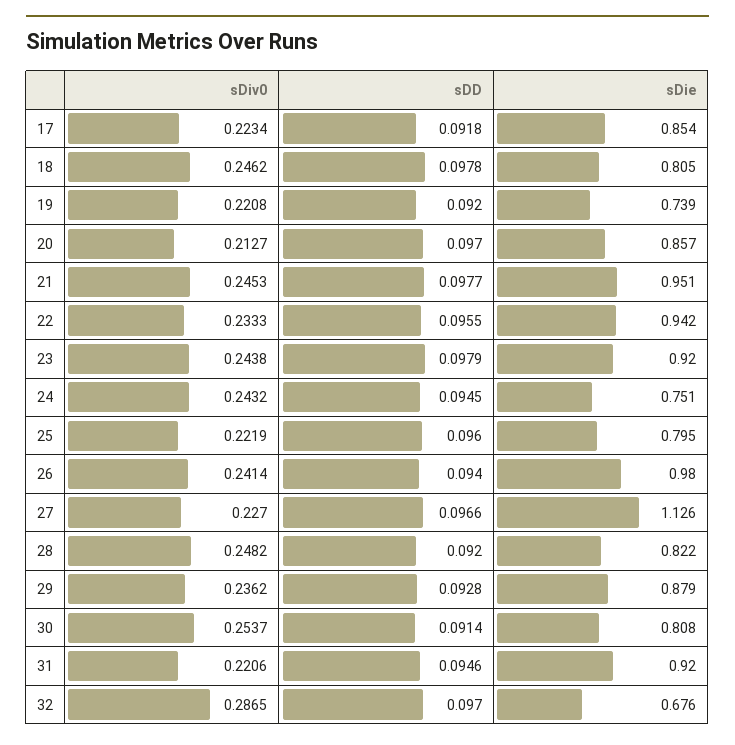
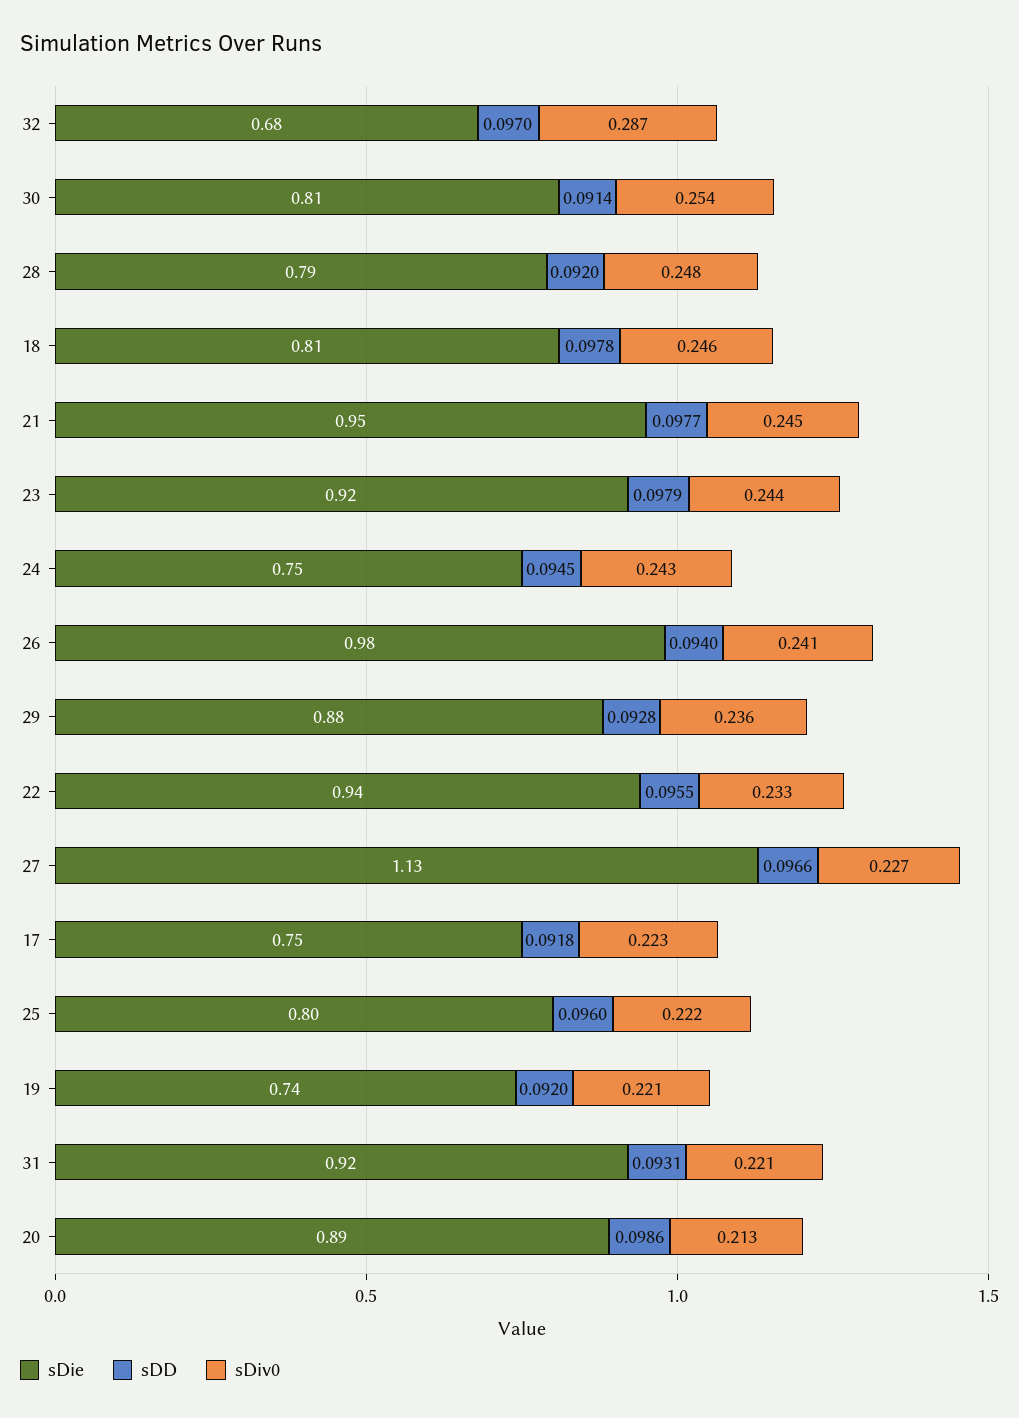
sDie, 17: 0.854 -> 0.75
sDD, 20: 0.097 -> 0.0986
sDie, 20: 0.857 -> 0.89
sDie, 28: 0.822 -> 0.79
sDD, 31: 0.0946 -> 0.0931

